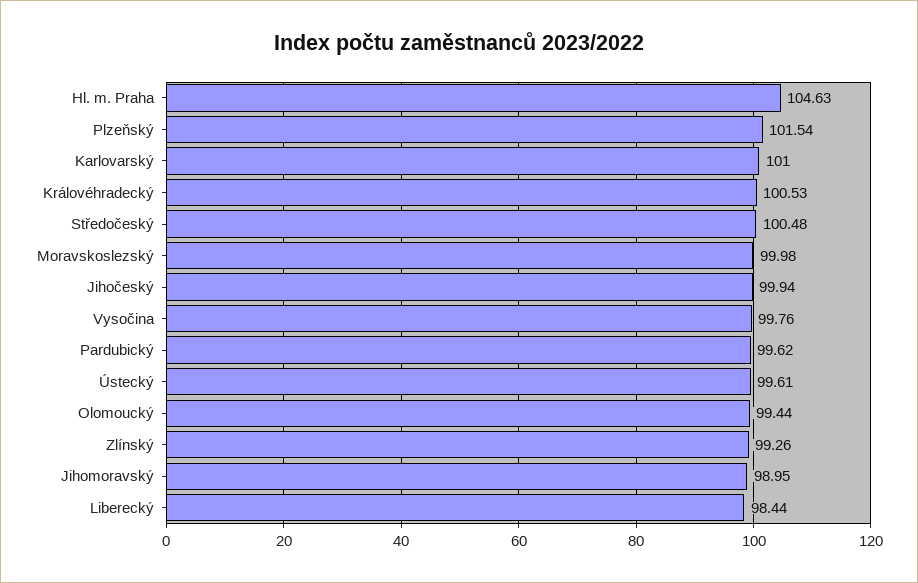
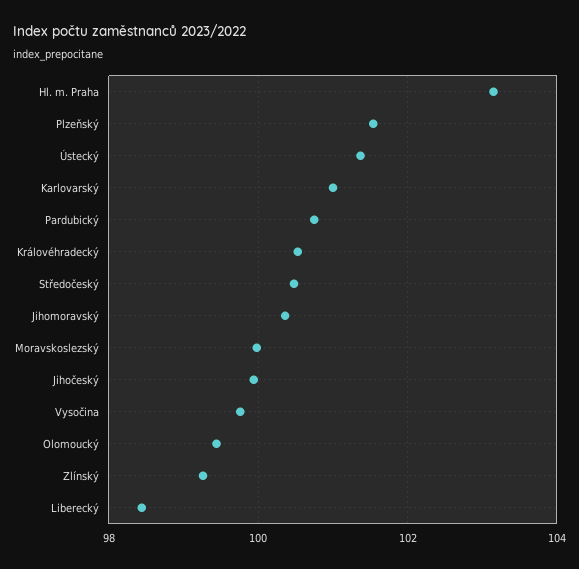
Hl. m. Praha: 104.63 -> 103.2
Pardubický: 99.62 -> 100.8
Ústecký: 99.61 -> 101.4
Jihomoravský: 98.95 -> 100.4

